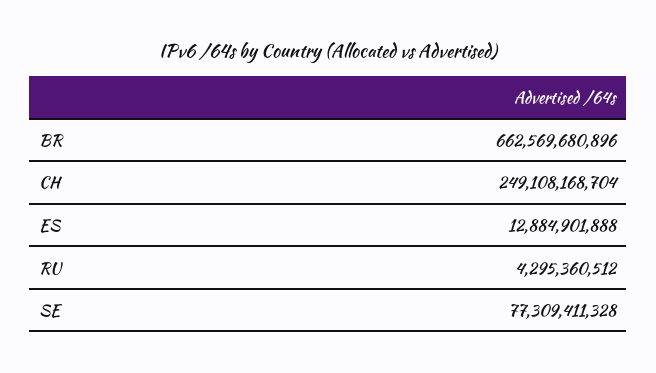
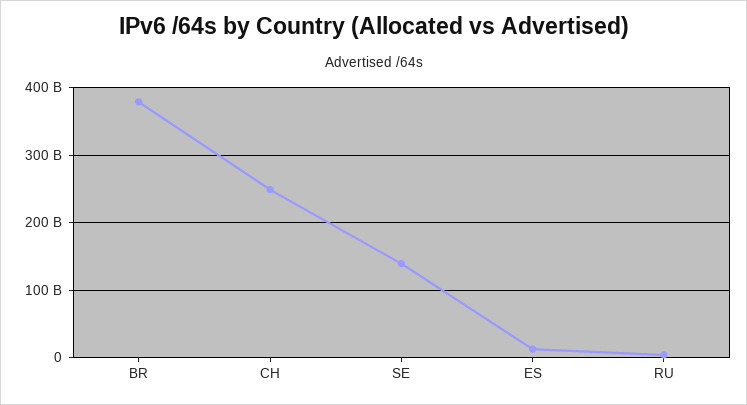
BR: 662569680896 -> 380000000000
SE: 77309411328 -> 140000000000

